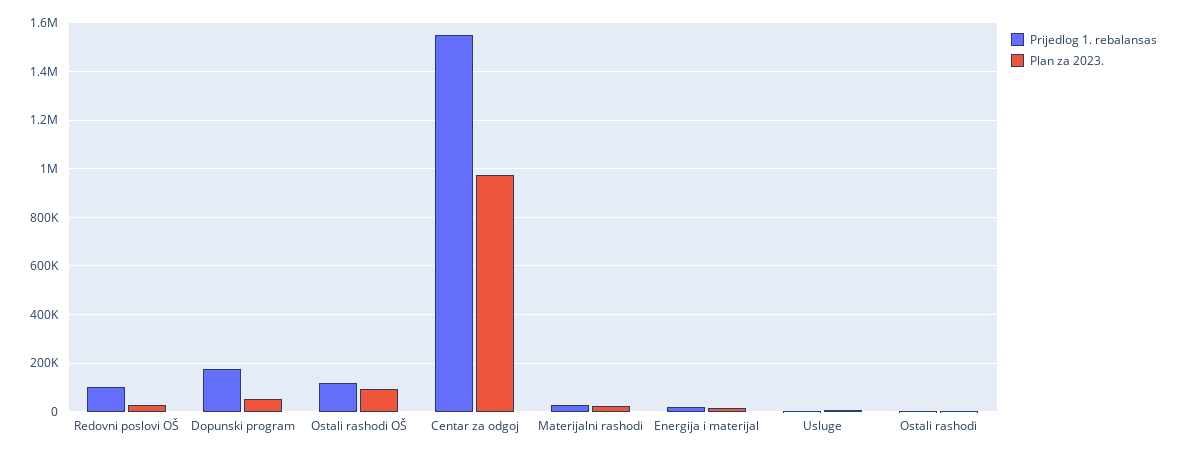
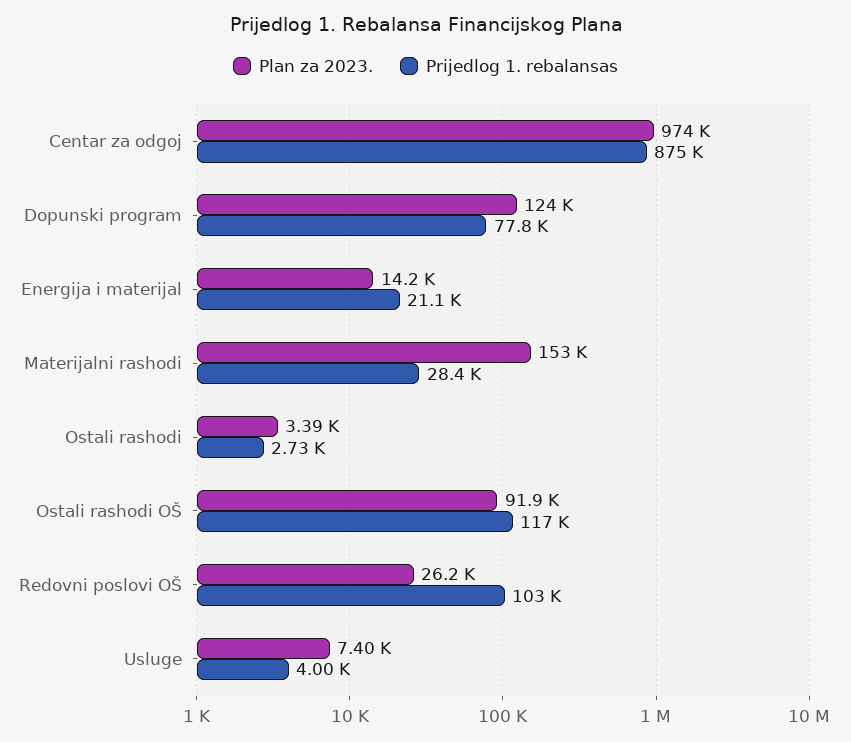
Prijedlog 1. rebalansas, Dopunski program: 175000 -> 77800
Plan za 2023., Dopunski program: 50000 -> 124000
Prijedlog 1. rebalansas, Centar za odgoj: 1550000 -> 875000
Plan za 2023., Materijalni rashodi: 25000 -> 153000

